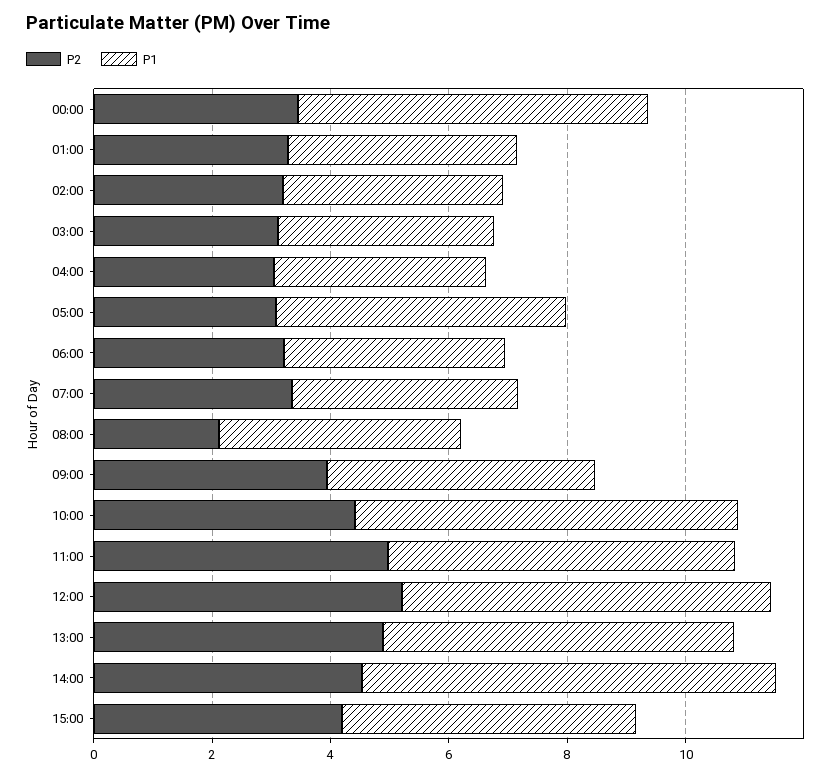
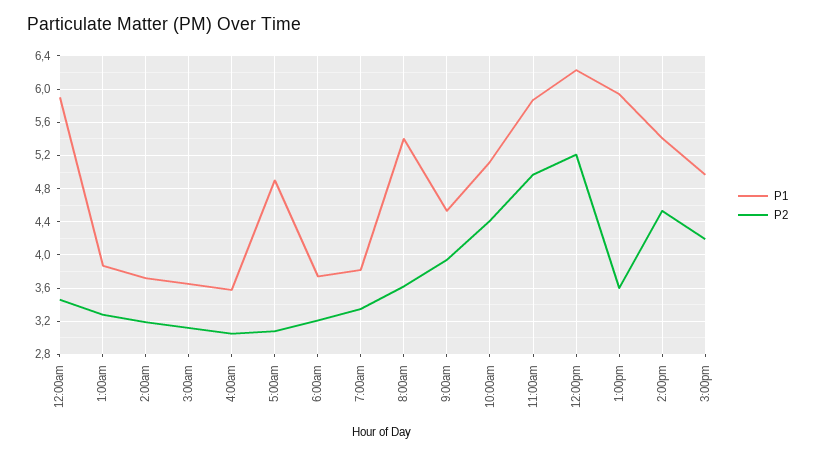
P2, 08:00: 2 -> 3.6
P1, 08:00: 4 -> 5.4
P1, 10:00: 6.5 -> 5.1
P2, 13:00: 5 -> 3.6
P1, 14:00: 7 -> 5.4

